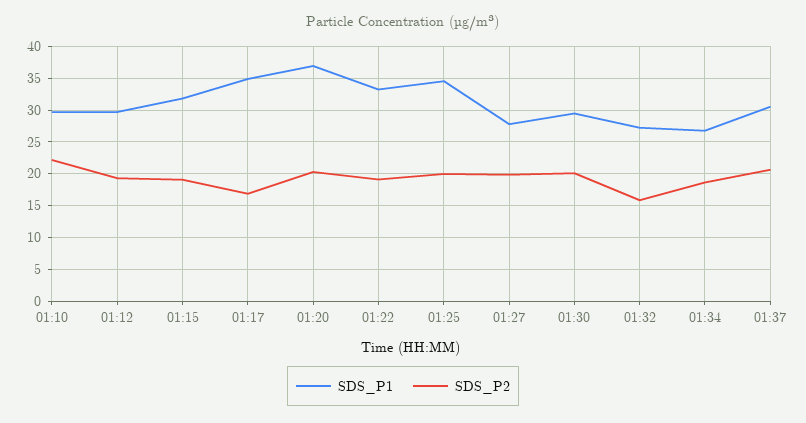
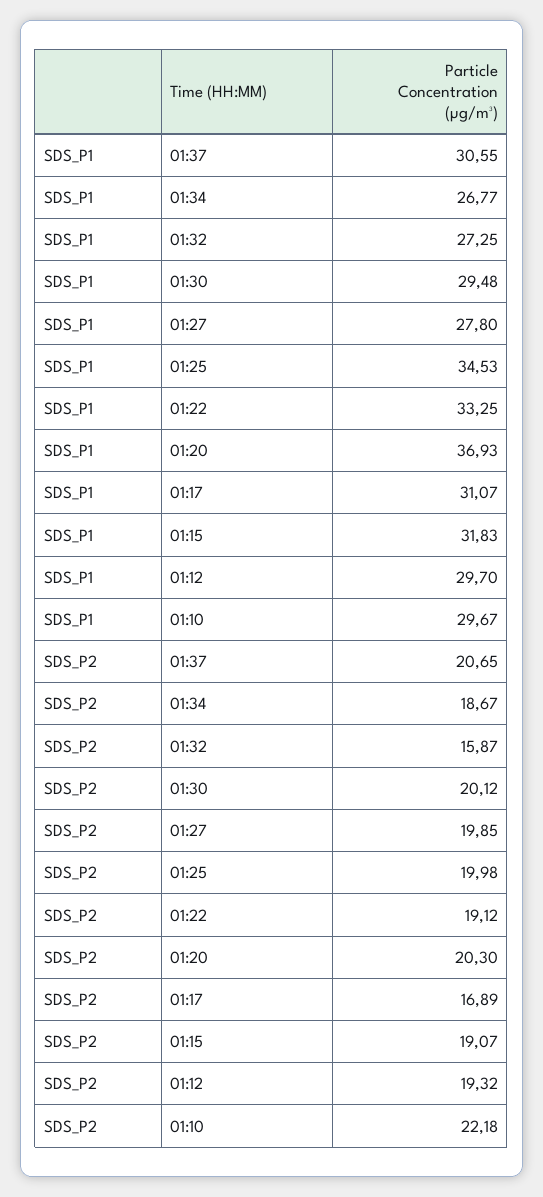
SDS_P1, 01:17: 35 -> 31.07

